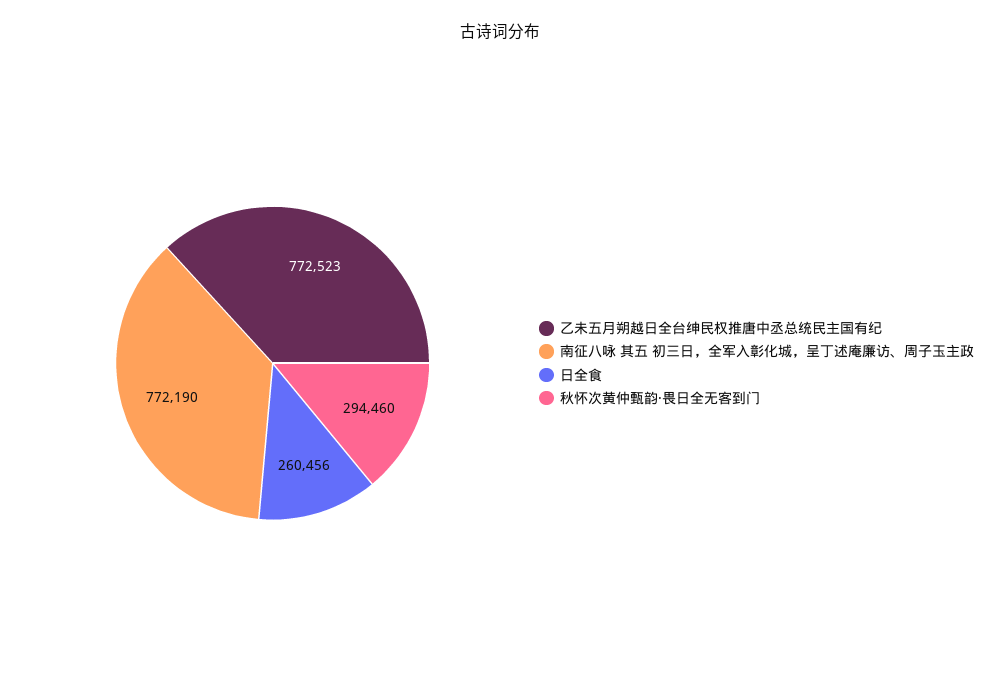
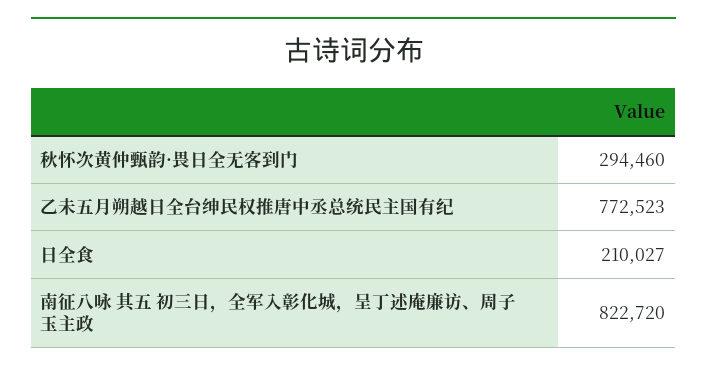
南征八咏 其五 初三日，全军入彰化城，呈丁述庵廉访、周子玉主政: 772190 -> 822720
日全食: 260456 -> 210027

